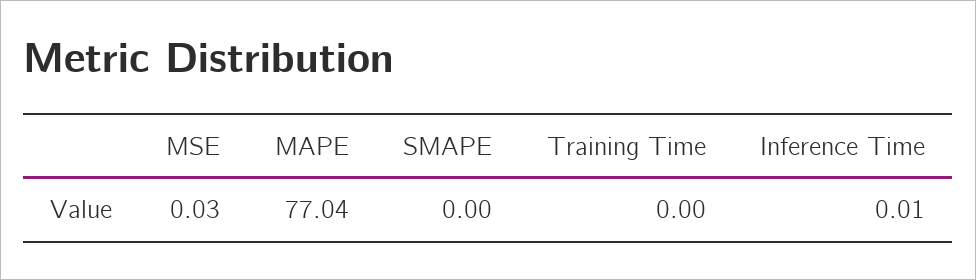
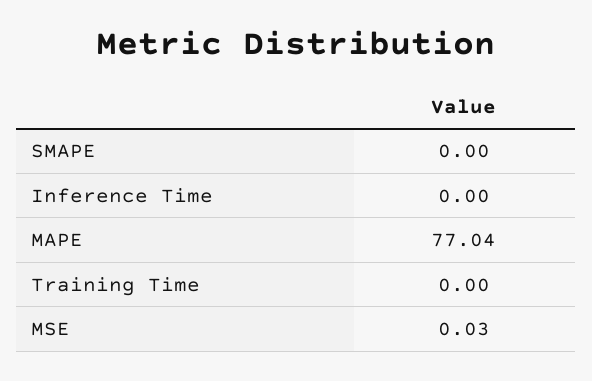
Inference Time: 0.01 -> 0

